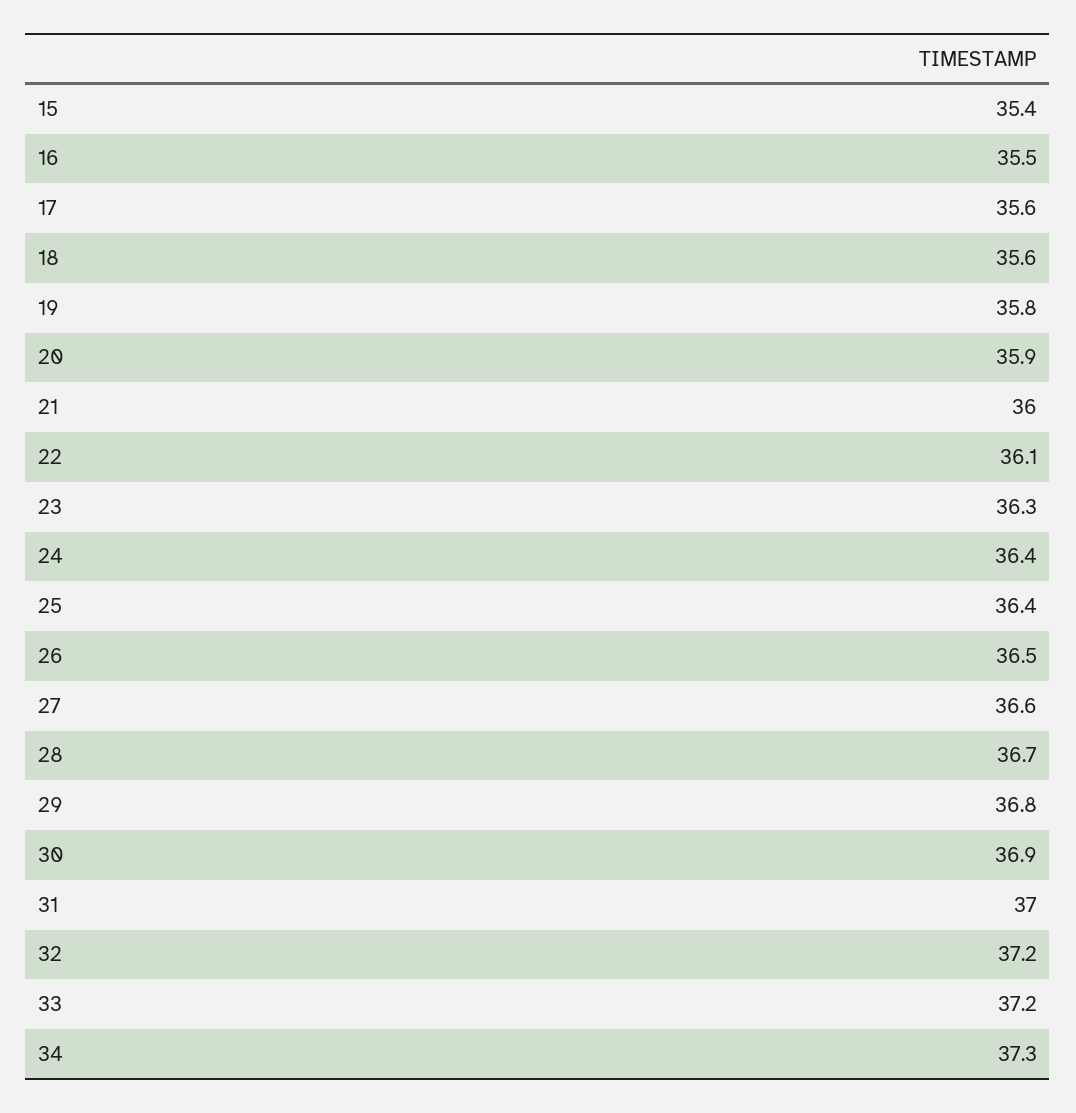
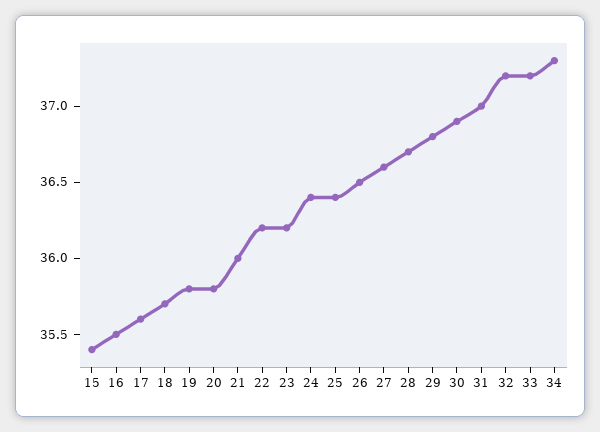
18: 35.6 -> 35.7
20: 35.9 -> 35.8
22: 36.1 -> 36.2
23: 36.3 -> 36.2

